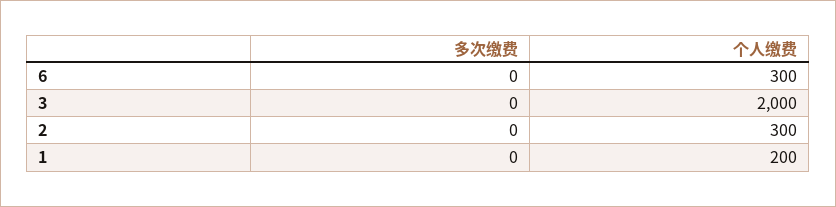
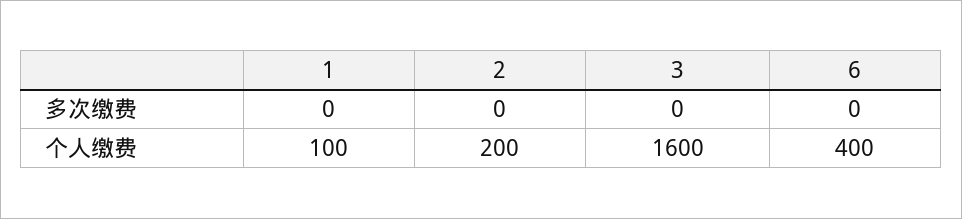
个人缴费, 6: 300 -> 400
个人缴费, 3: 2000 -> 1600
个人缴费, 2: 300 -> 200
个人缴费, 1: 200 -> 100

